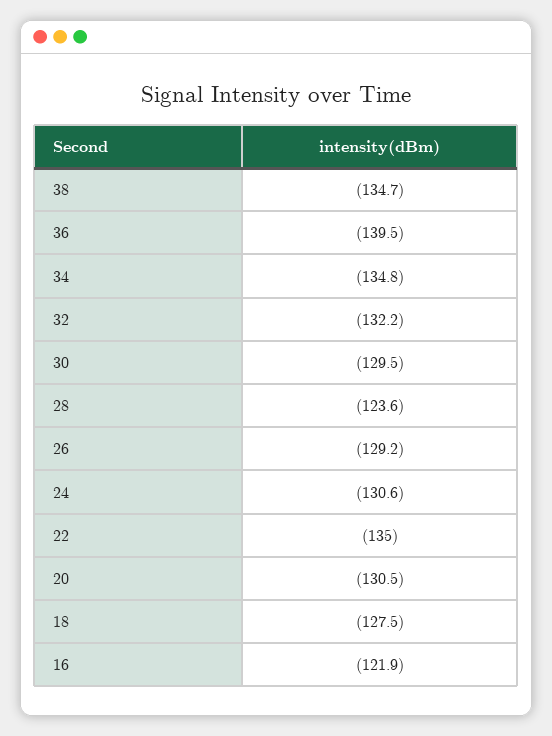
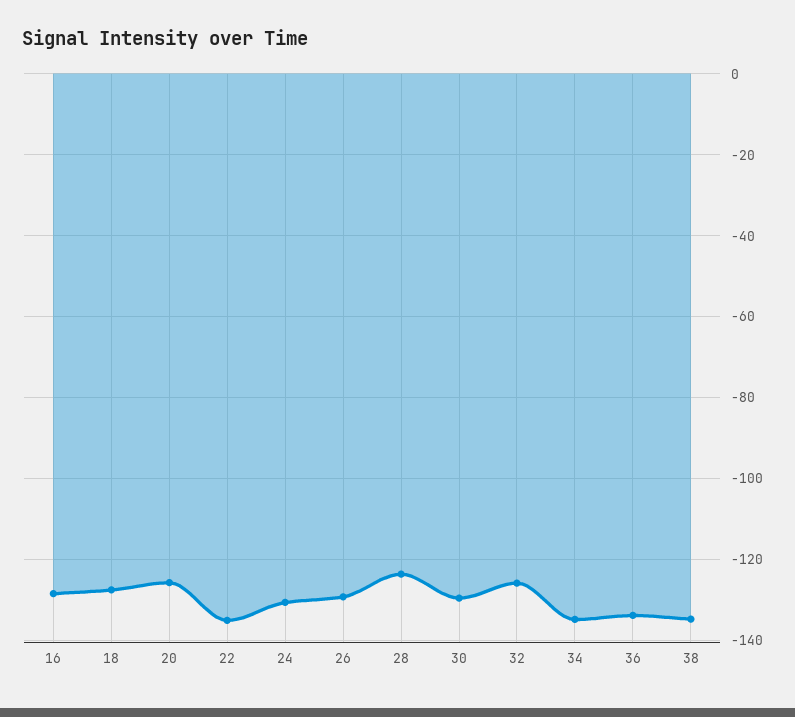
36: -139.5 -> -134
32: -132.2 -> -126
20: -130.5 -> -126
16: -121.9 -> -128

